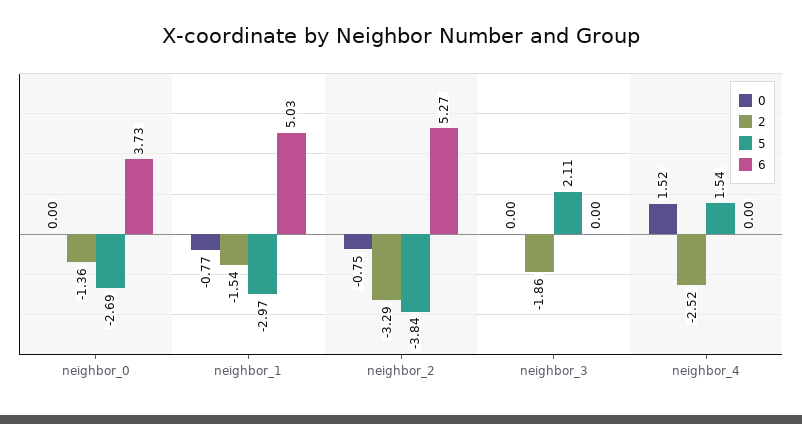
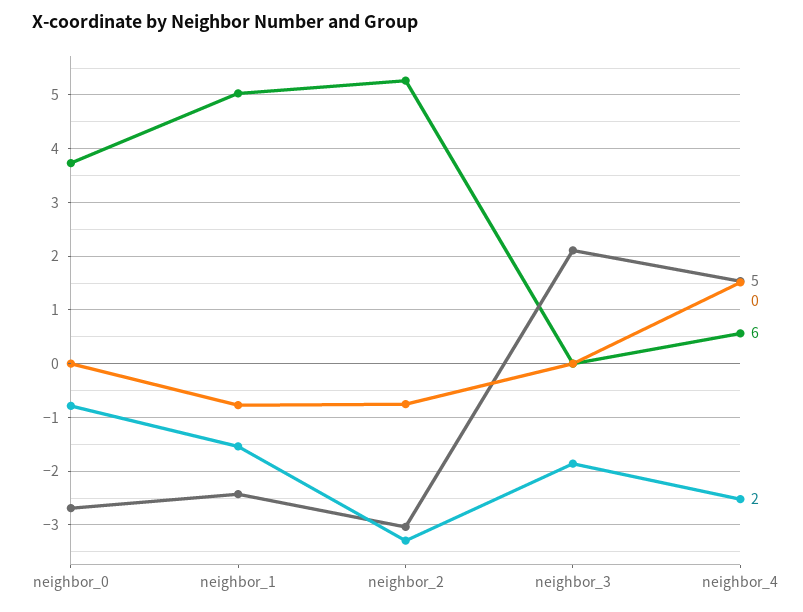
2, neighbor_0: -1.36 -> -0.8
5, neighbor_1: -2.97 -> -2.4
5, neighbor_2: -3.84 -> -3
6, neighbor_4: 0 -> 0.6

